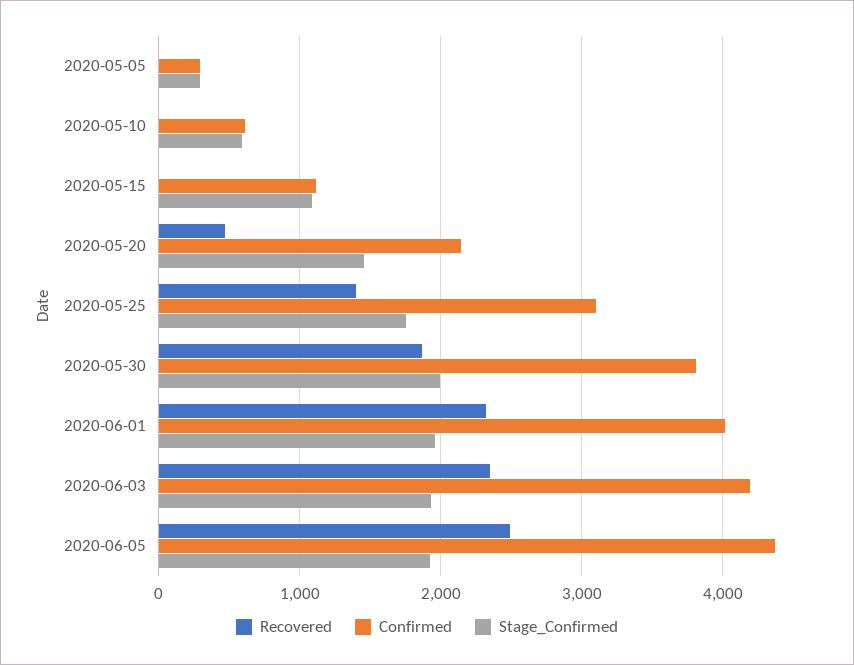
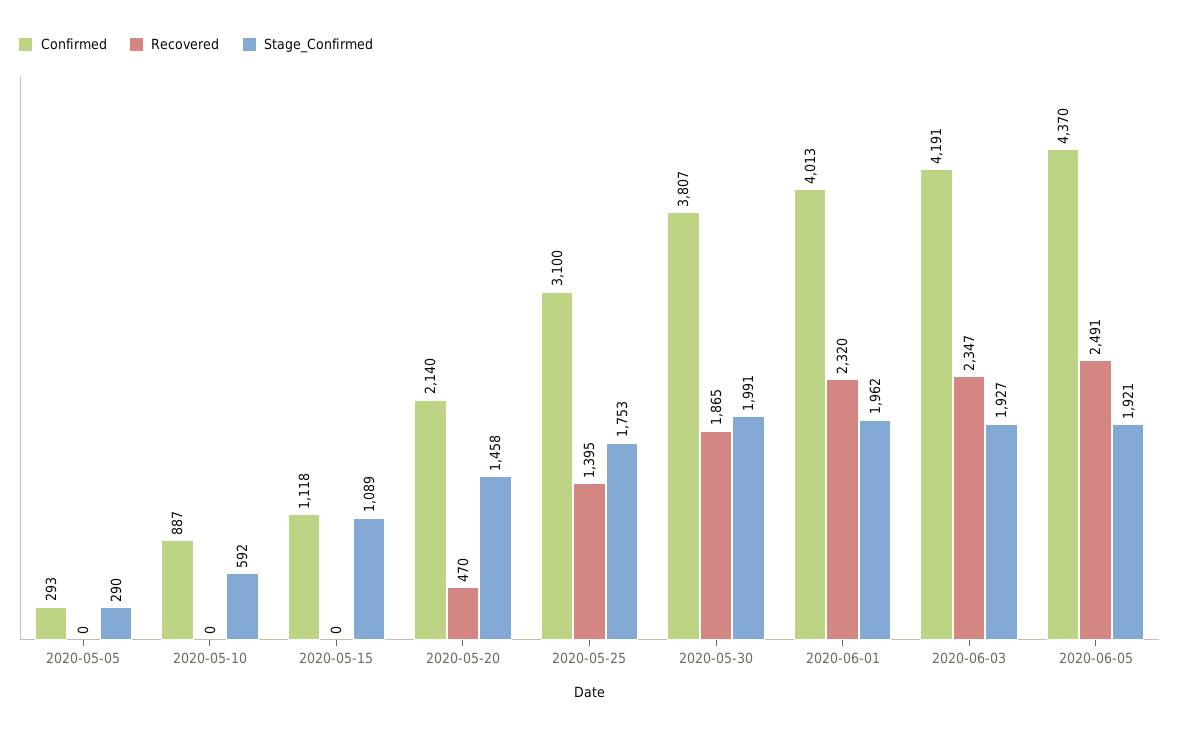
Confirmed, 2020-05-10: 600 -> 887

